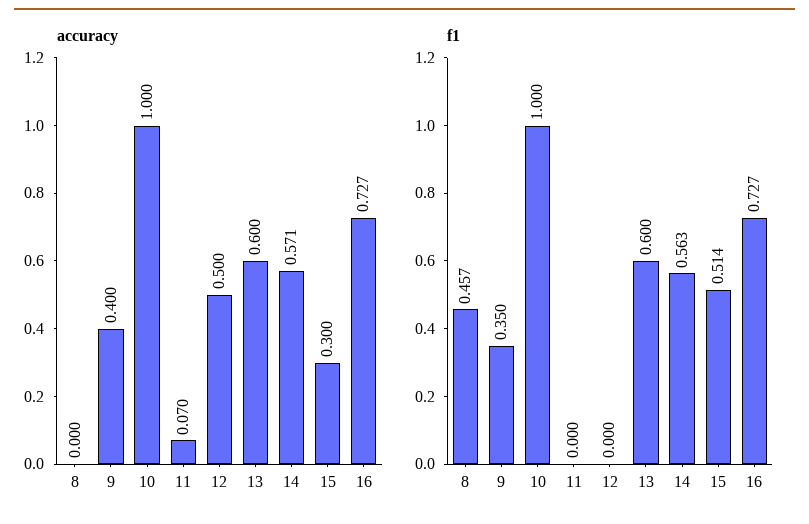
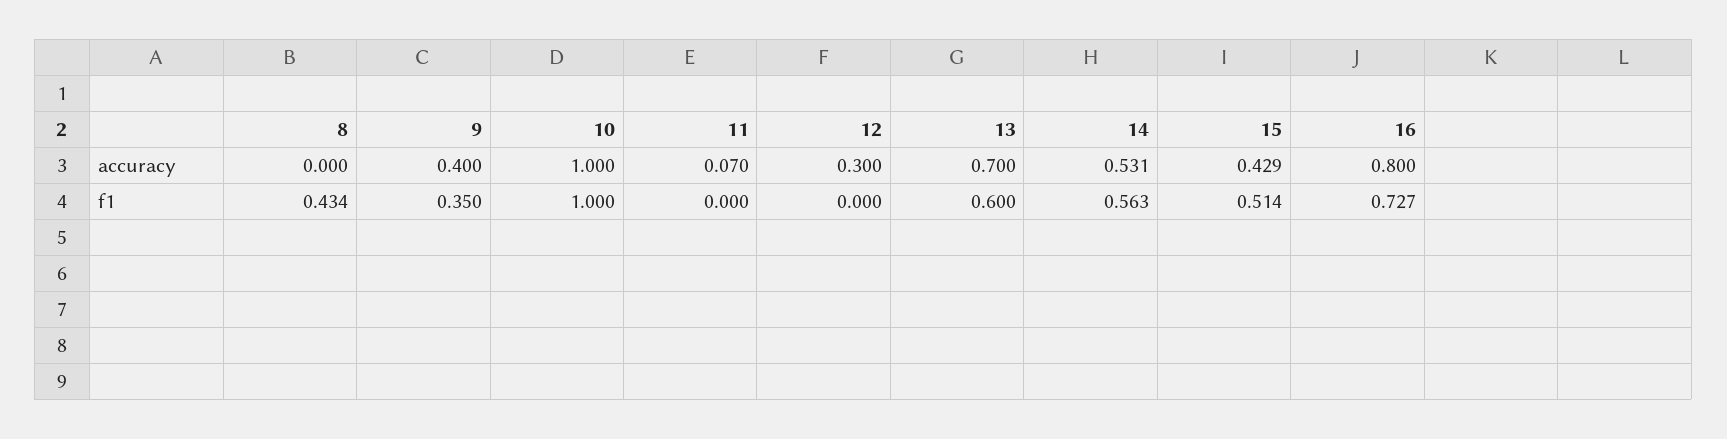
accuracy, 12: 0.5 -> 0.3
accuracy, 13: 0.6 -> 0.7
accuracy, 14: 0.571 -> 0.531
accuracy, 15: 0.3 -> 0.429
accuracy, 16: 0.727 -> 0.8
f1, 8: 0.457 -> 0.434

